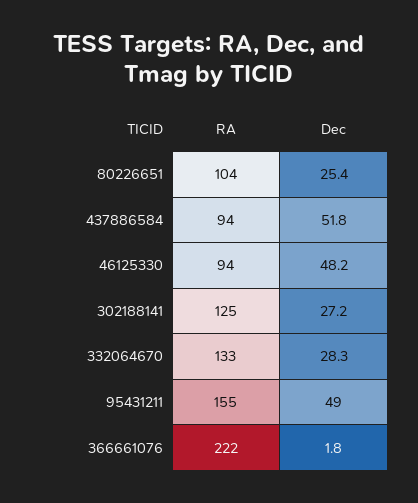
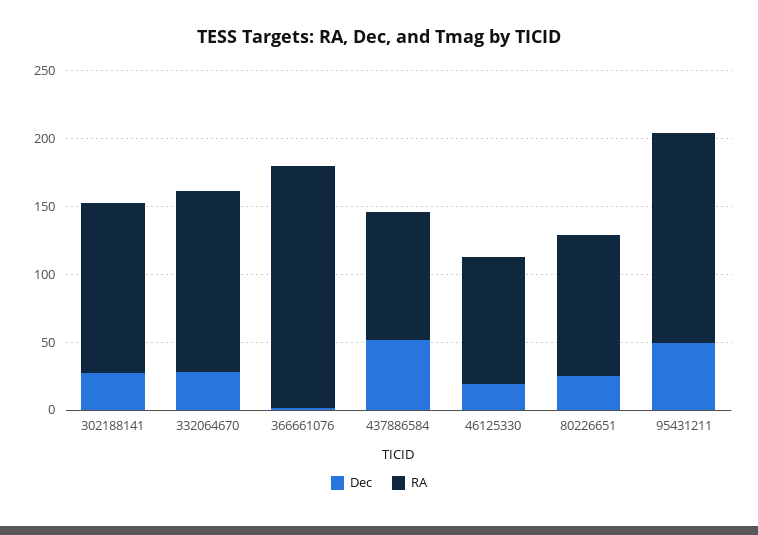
Dec, 46125330: 48.2 -> 20
RA, 366661076: 222 -> 180

